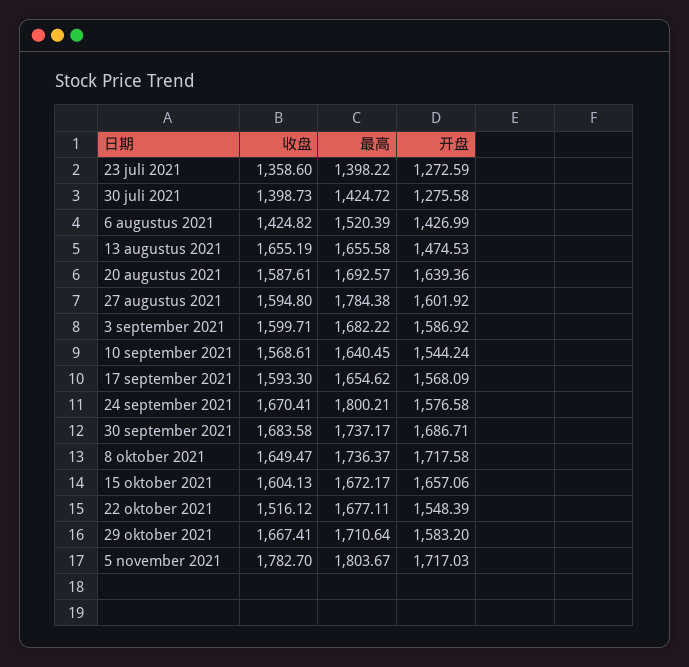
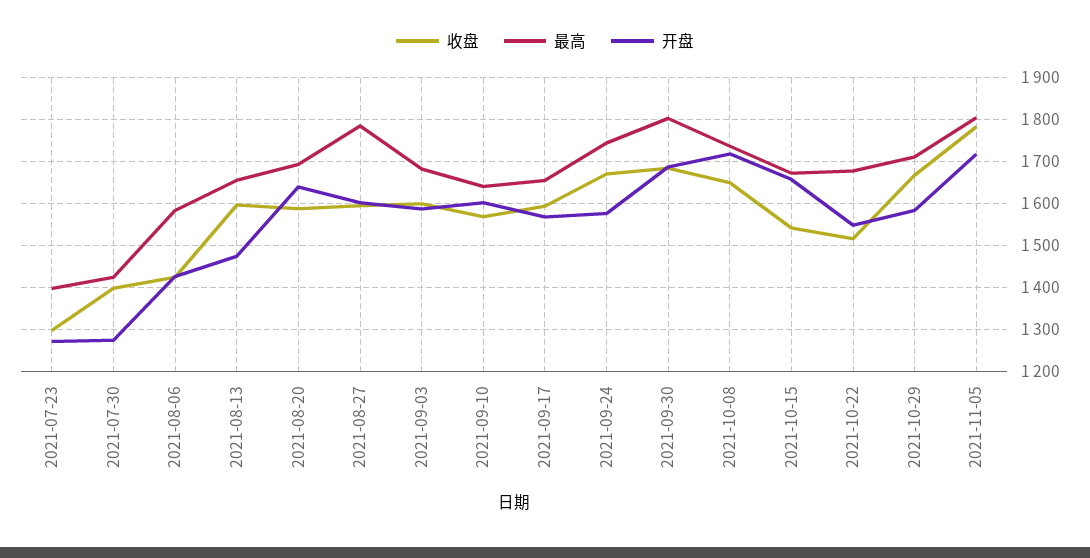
收盘, 23 juli 2021: 1358.6 -> 1300
最高, 6 augustus 2021: 1520.39 -> 1580
收盘, 13 augustus 2021: 1655.19 -> 1600
开盘, 10 september 2021: 1544.24 -> 1600
最高, 24 september 2021: 1800.21 -> 1740
最高, 30 september 2021: 1737.17 -> 1800
收盘, 15 oktober 2021: 1604.13 -> 1540

